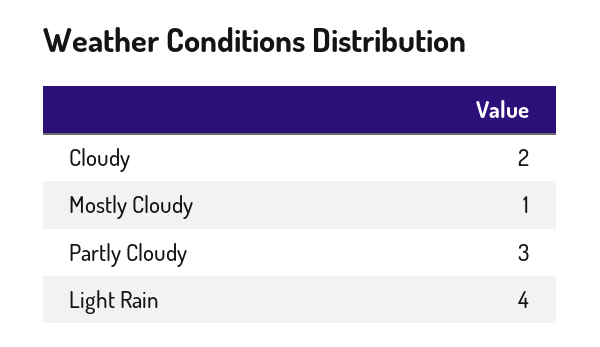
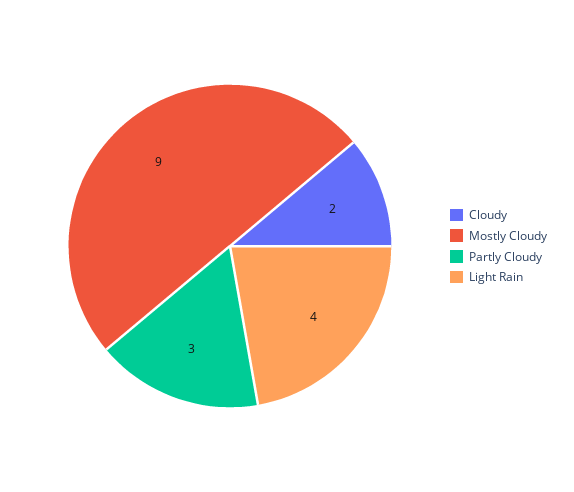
Mostly Cloudy: 1 -> 9

